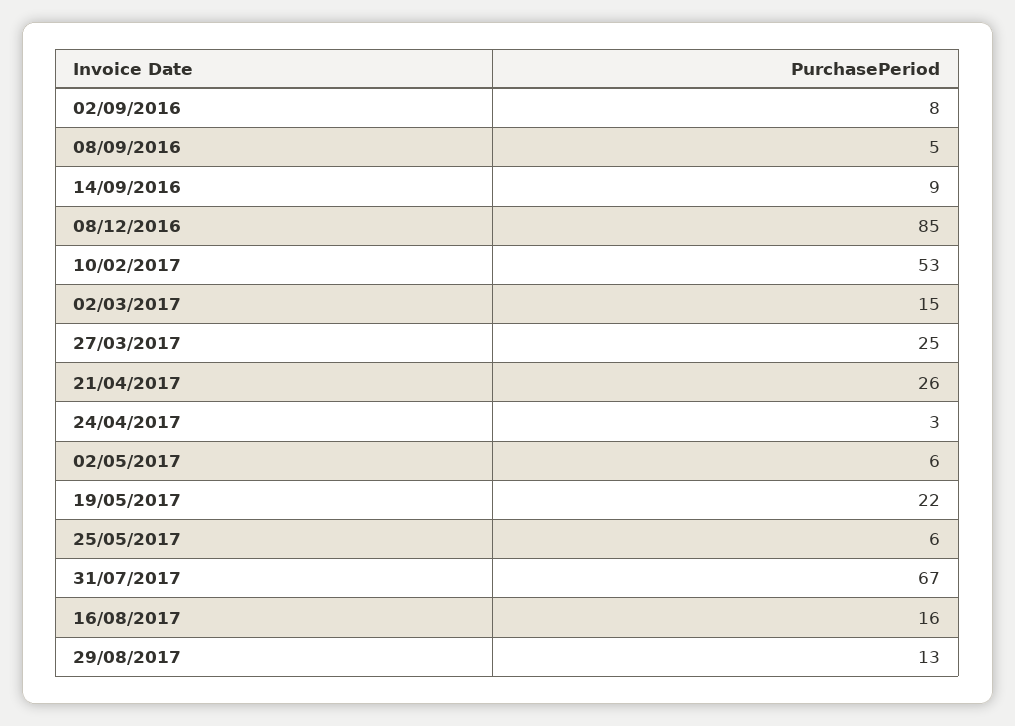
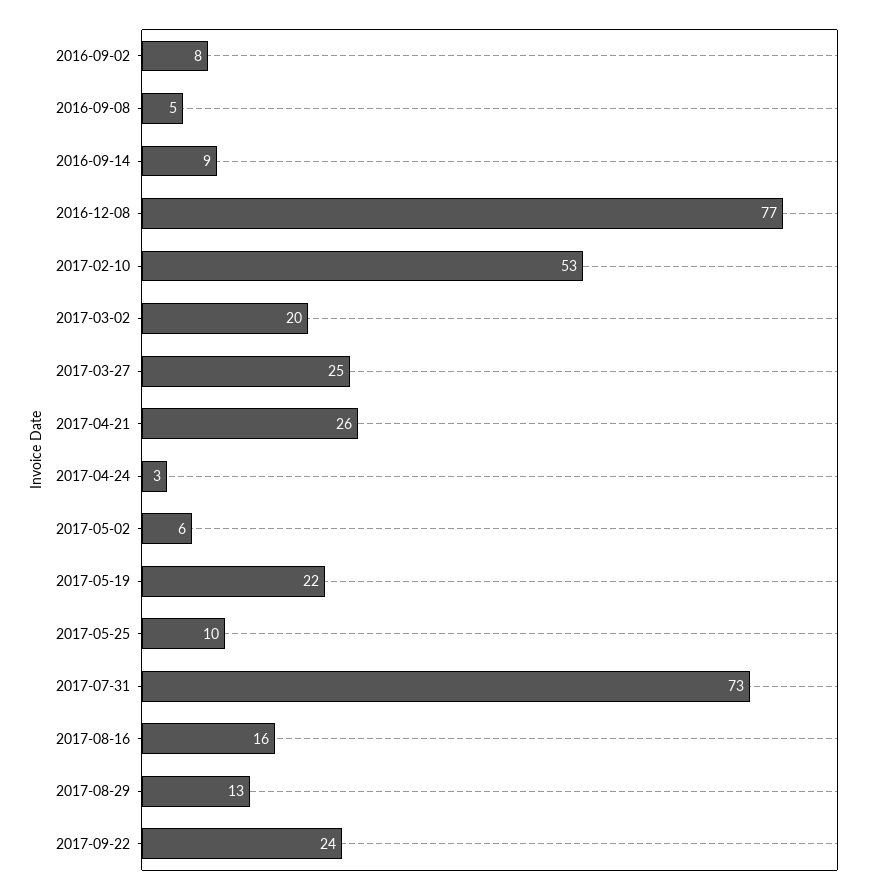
08/12/2016: 85 -> 77
02/03/2017: 15 -> 20
25/05/2017: 6 -> 10
31/07/2017: 67 -> 73
2017-09-22: none -> 24

